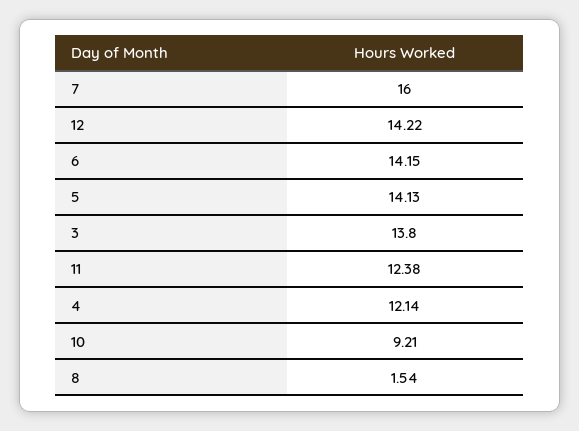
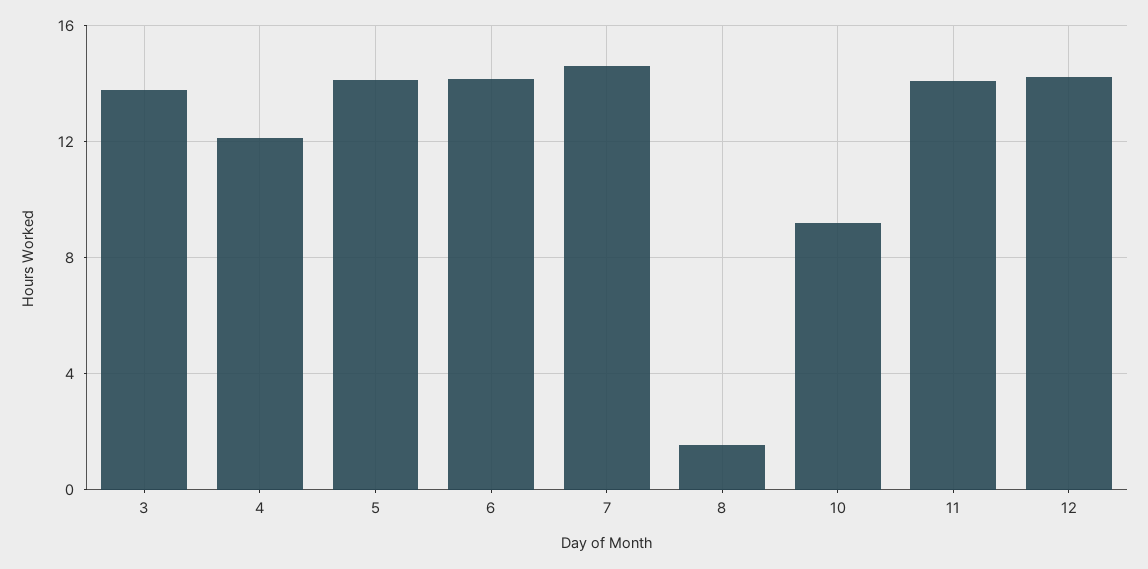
7: 16 -> 14.5
11: 12.38 -> 14

